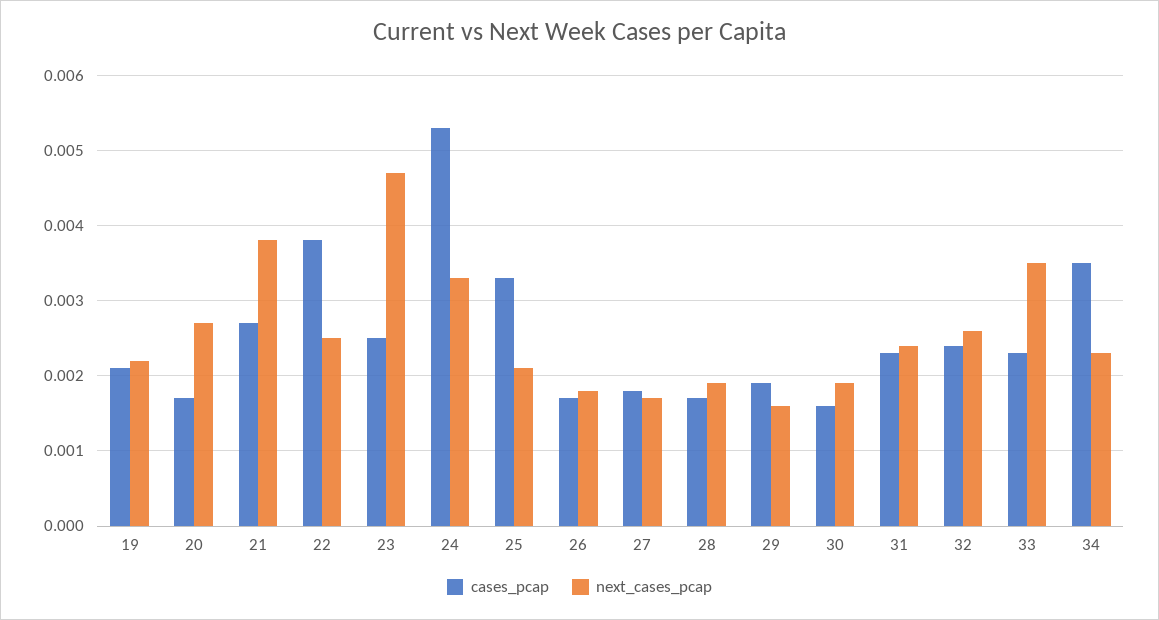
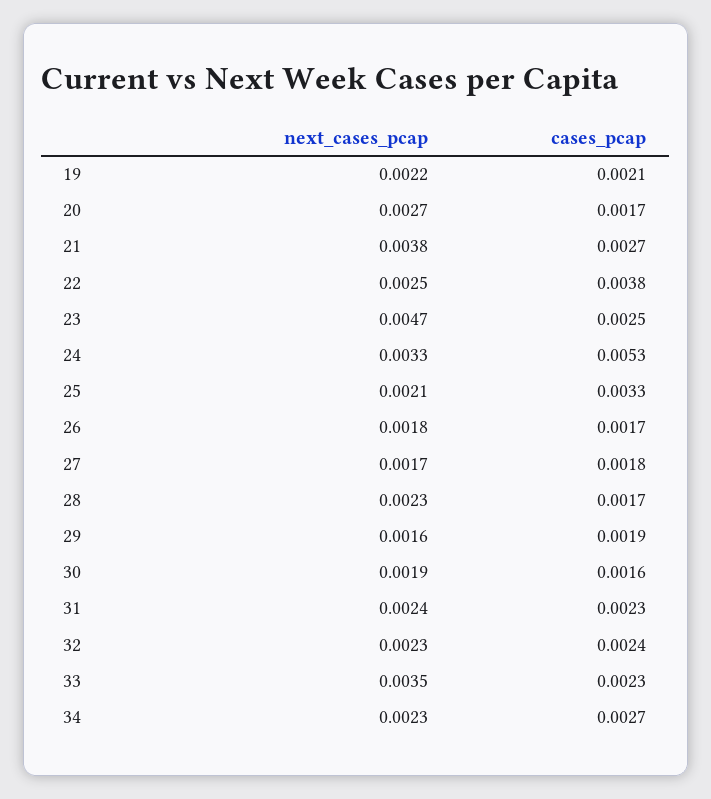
next_cases_pcap, 28: 0.0019 -> 0.0023
next_cases_pcap, 32: 0.0026 -> 0.0023
cases_pcap, 34: 0.0035 -> 0.0027

